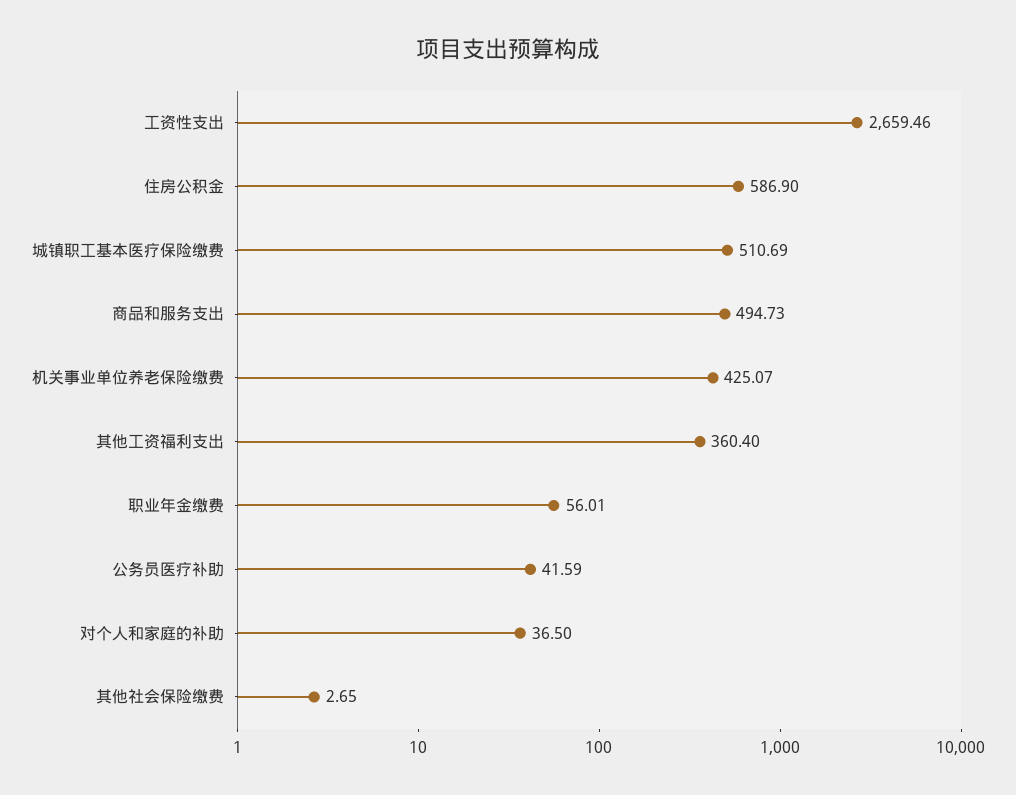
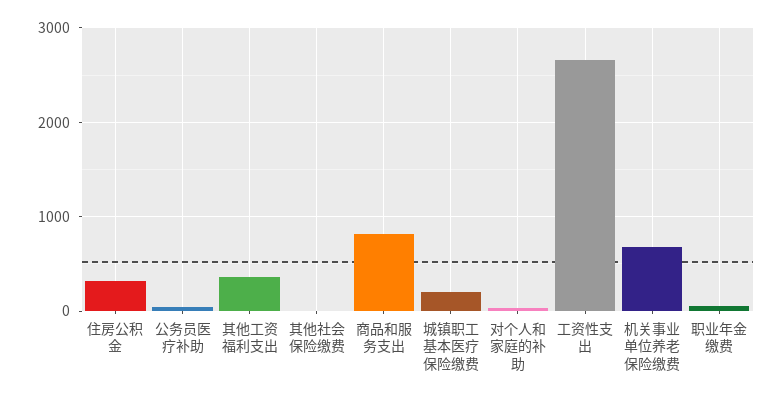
住房公积金: 586.9 -> 300
城镇职工基本医疗保险缴费: 510.69 -> 200
商品和服务支出: 494.73 -> 800
机关事业单位养老保险缴费: 425.07 -> 700

